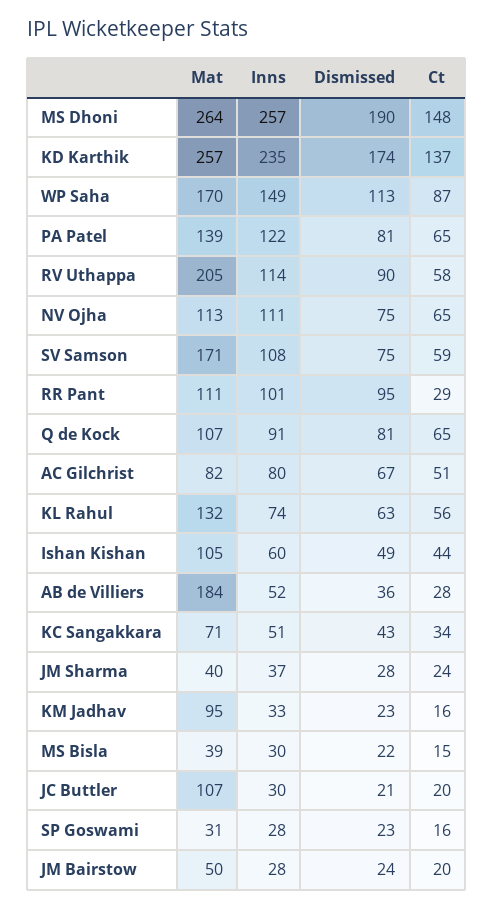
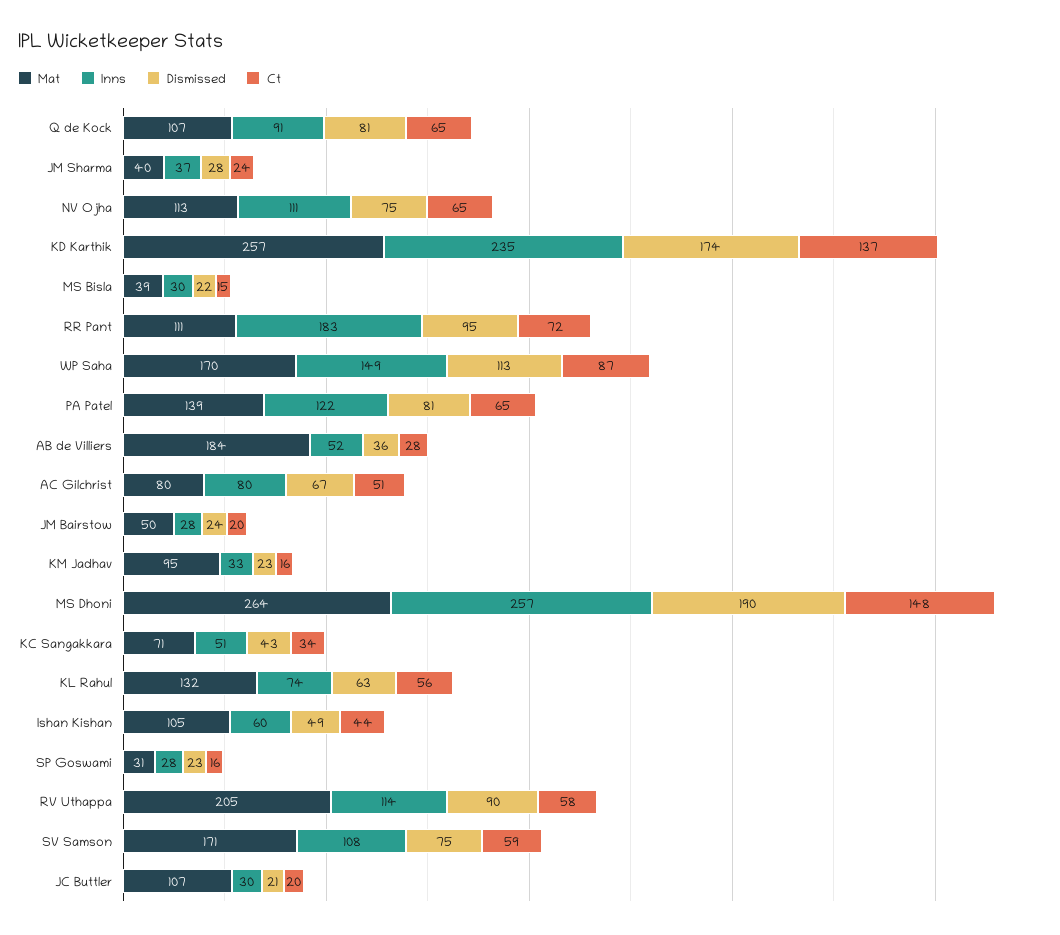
Inns, RR Pant: 101 -> 183
Ct, RR Pant: 29 -> 72
Mat, AC Gilchrist: 82 -> 80

